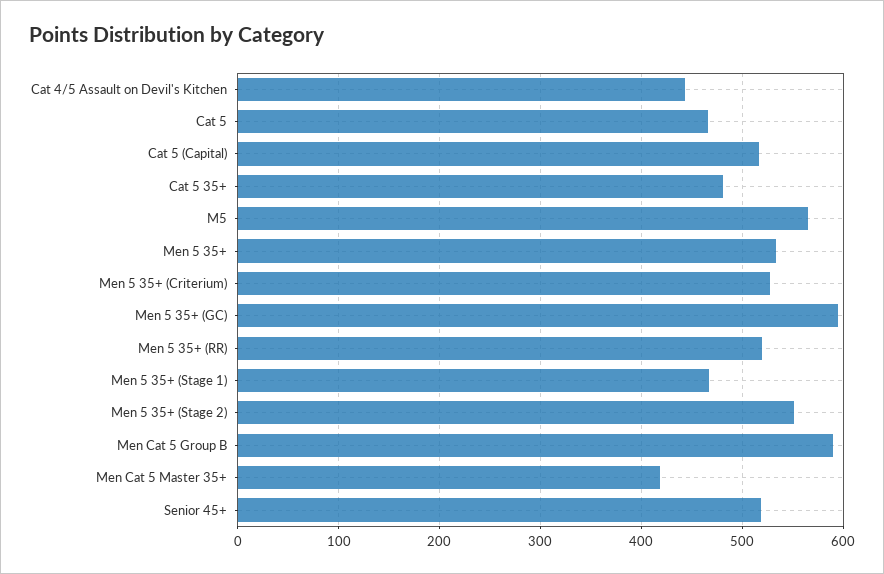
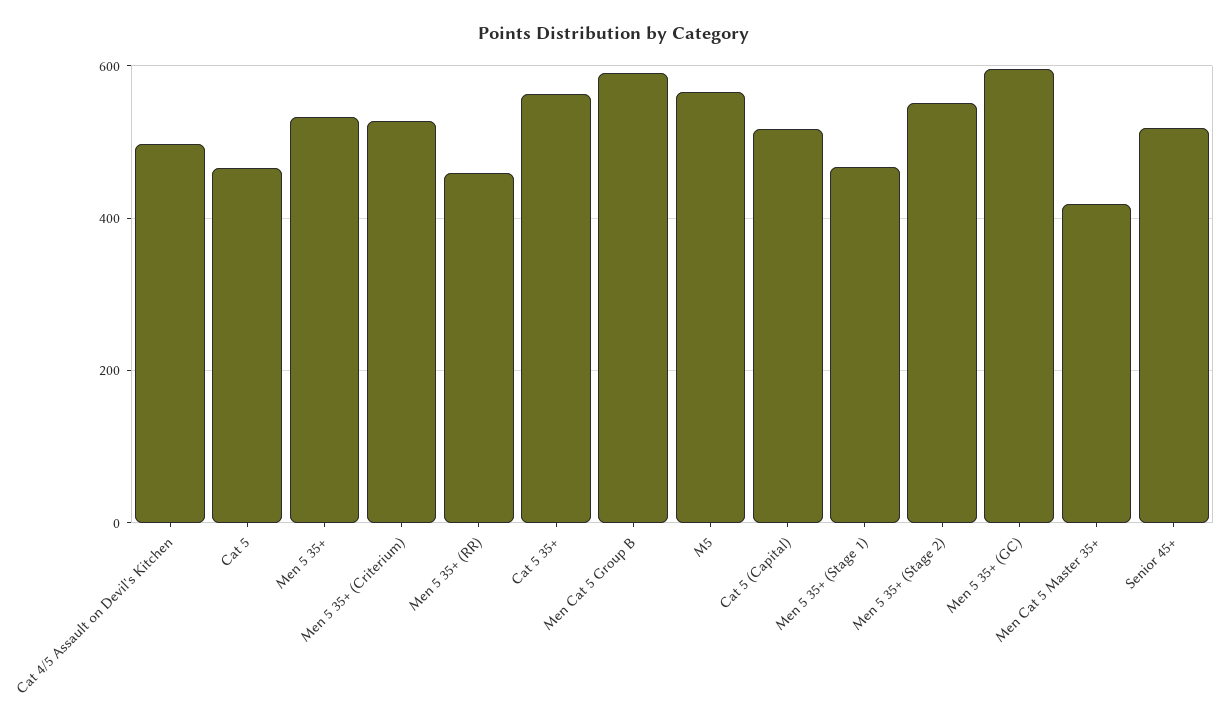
Cat 4/5 Assault on Devil's Kitchen: 440 -> 500
Cat 5 35+: 480 -> 560
Men 5 35+ (RR): 520 -> 460

